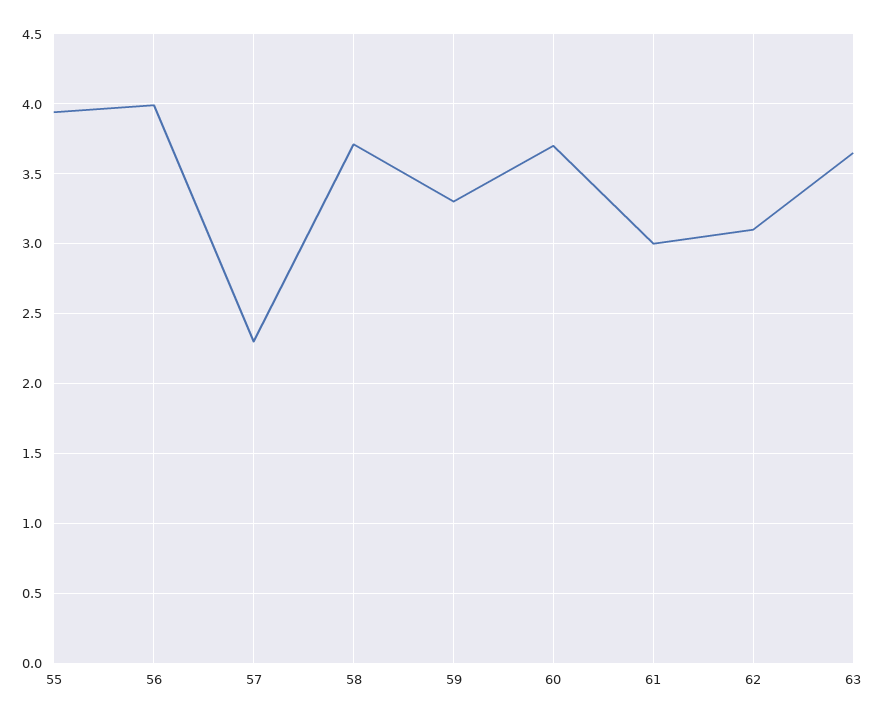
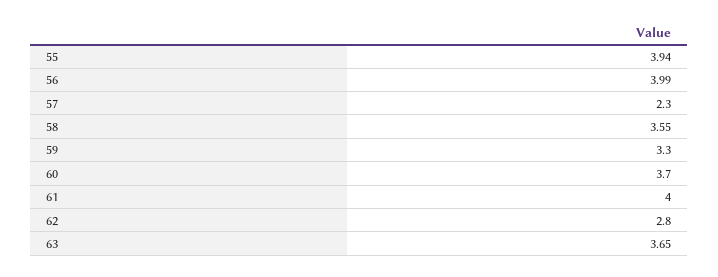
58: 3.7 -> 3.55
61: 3 -> 4
62: 3.1 -> 2.8

